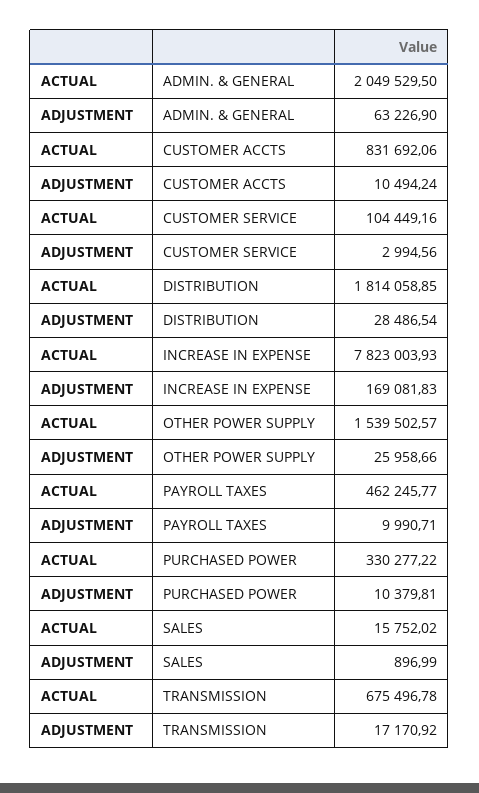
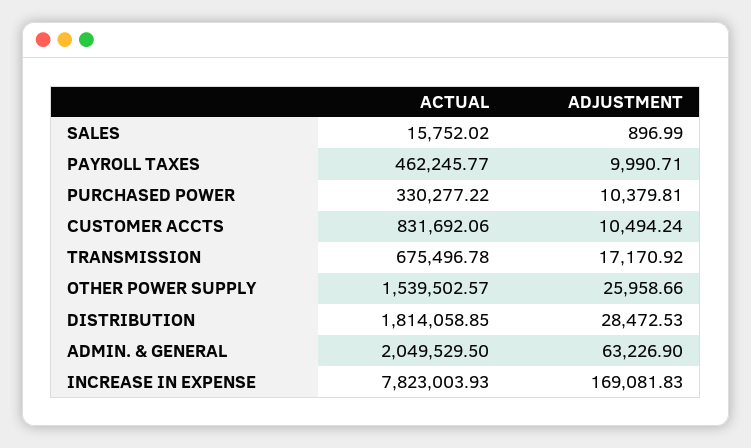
ACTUAL, CUSTOMER SERVICE: 104449.16 -> none
ADJUSTMENT, CUSTOMER SERVICE: 2994.56 -> none
ADJUSTMENT, DISTRIBUTION: 28486.54 -> 28472.53

